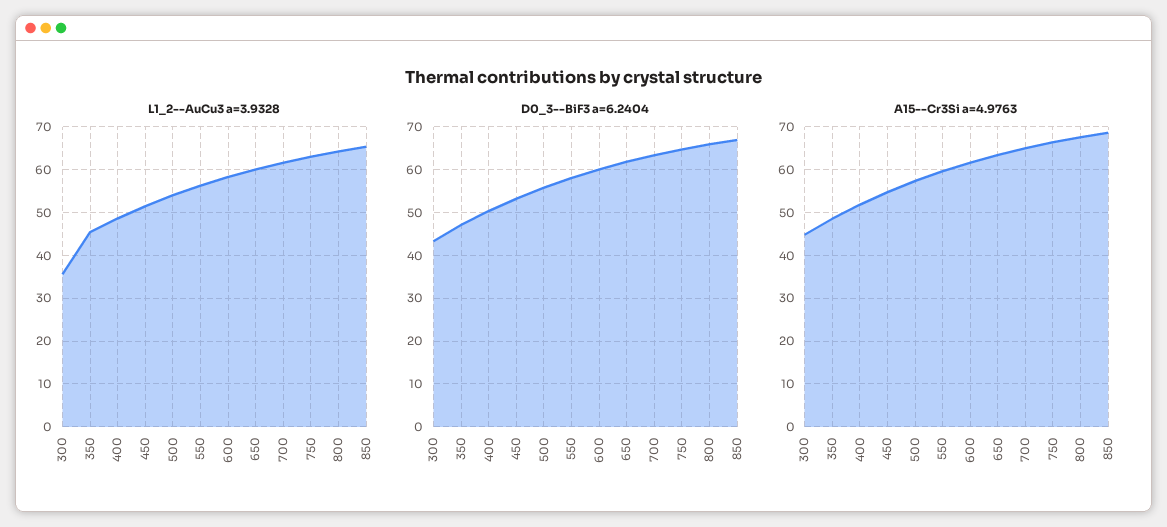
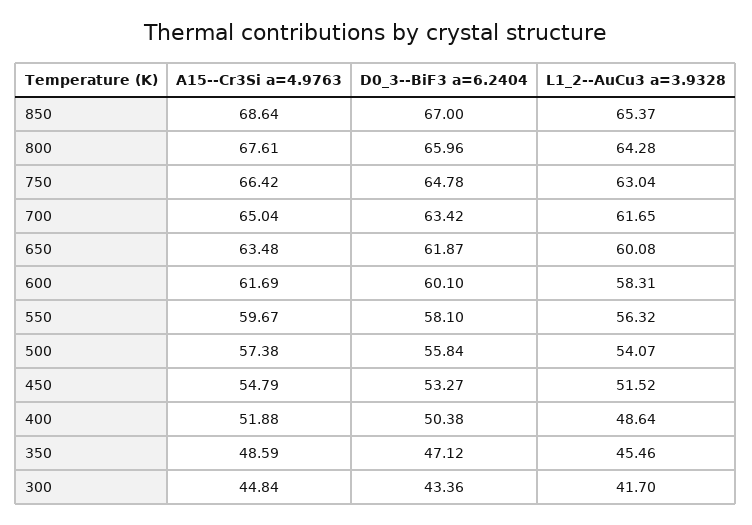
L1_2--AuCu3 a=3.9328, 300: 36 -> 41.7

